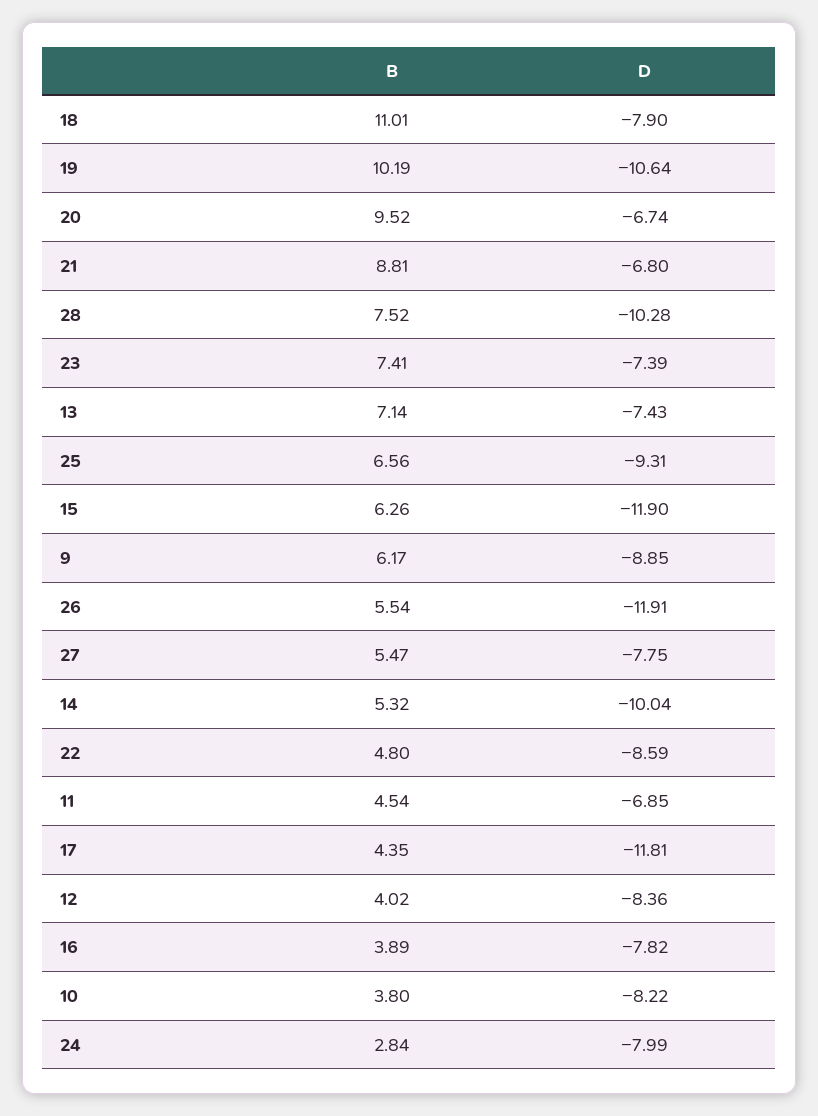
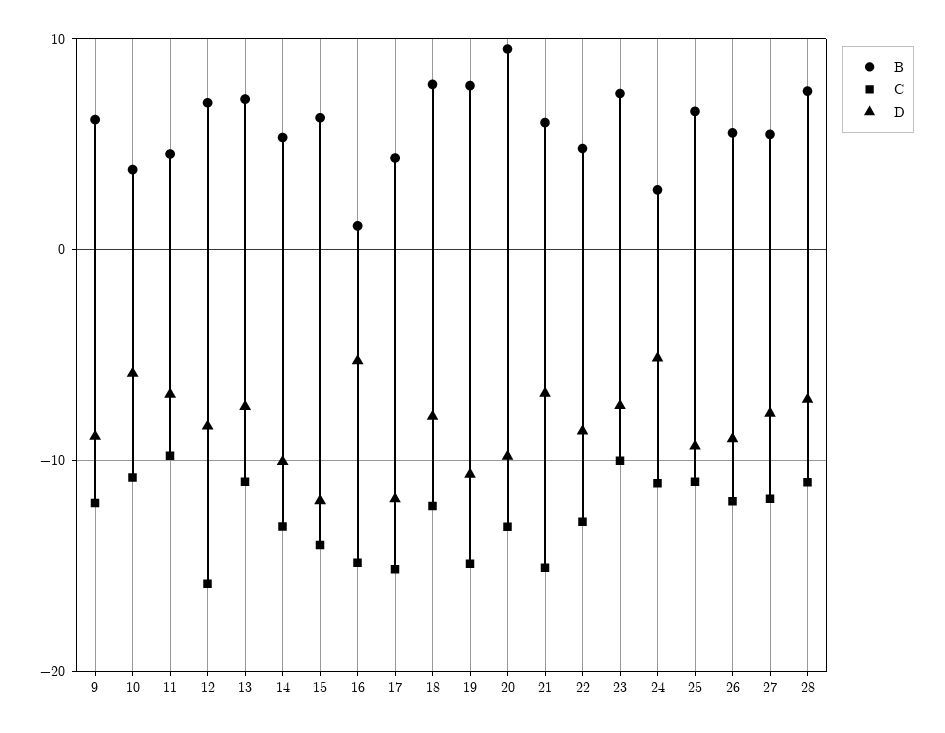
B, 18: 11.01 -> 8
B, 19: 10.19 -> 8
D, 20: -6.74 -> -10
B, 21: 8.81 -> 6
D, 28: -10.28 -> -7
D, 26: -11.91 -> -9
B, 12: 4.02 -> 7
B, 16: 3.89 -> 1
D, 16: -7.82 -> -5
D, 10: -8.22 -> -6
D, 24: -7.99 -> -5
C, 9: none -> -12
C, 10: none -> -11
C, 11: none -> -10
C, 12: none -> -16
C, 13: none -> -11
C, 14: none -> -13
C, 15: none -> -14
C, 16: none -> -15
C, 17: none -> -15
C, 18: none -> -12
C, 19: none -> -15
C, 20: none -> -13
C, 21: none -> -15
C, 22: none -> -13
C, 23: none -> -10
C, 24: none -> -11
C, 25: none -> -11
C, 26: none -> -12
C, 27: none -> -12
C, 28: none -> -11

